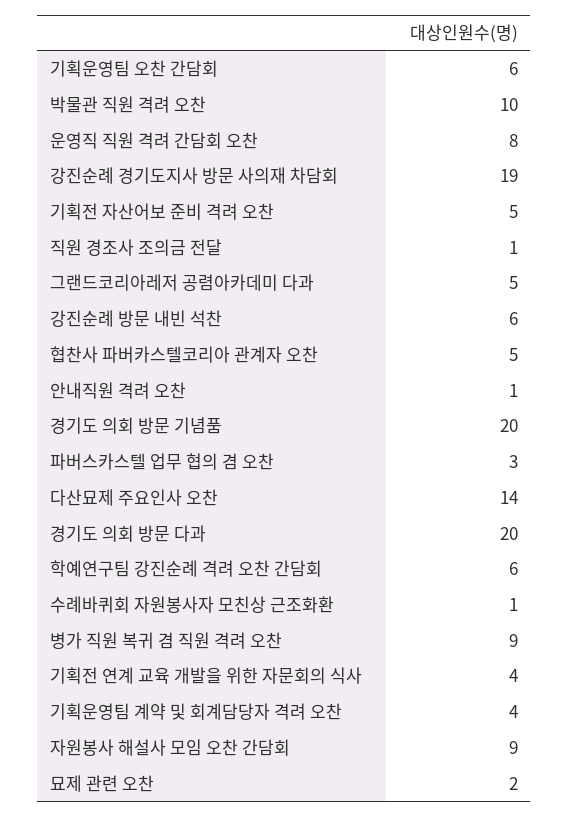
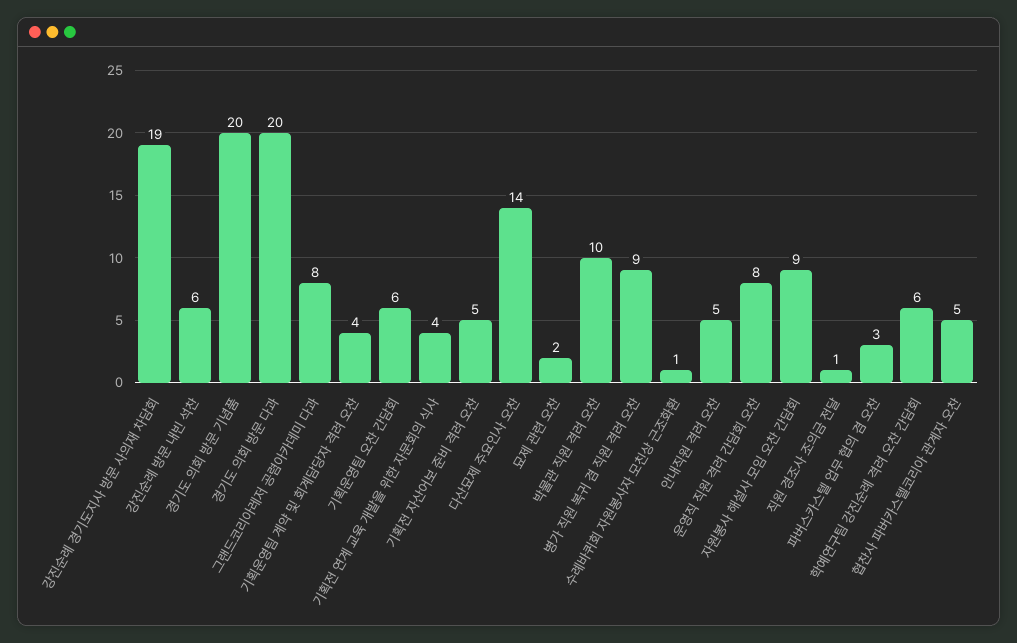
그랜드코리아레저 공렴아카데미 다과: 5 -> 8
안내직원 격려 오찬: 1 -> 5

